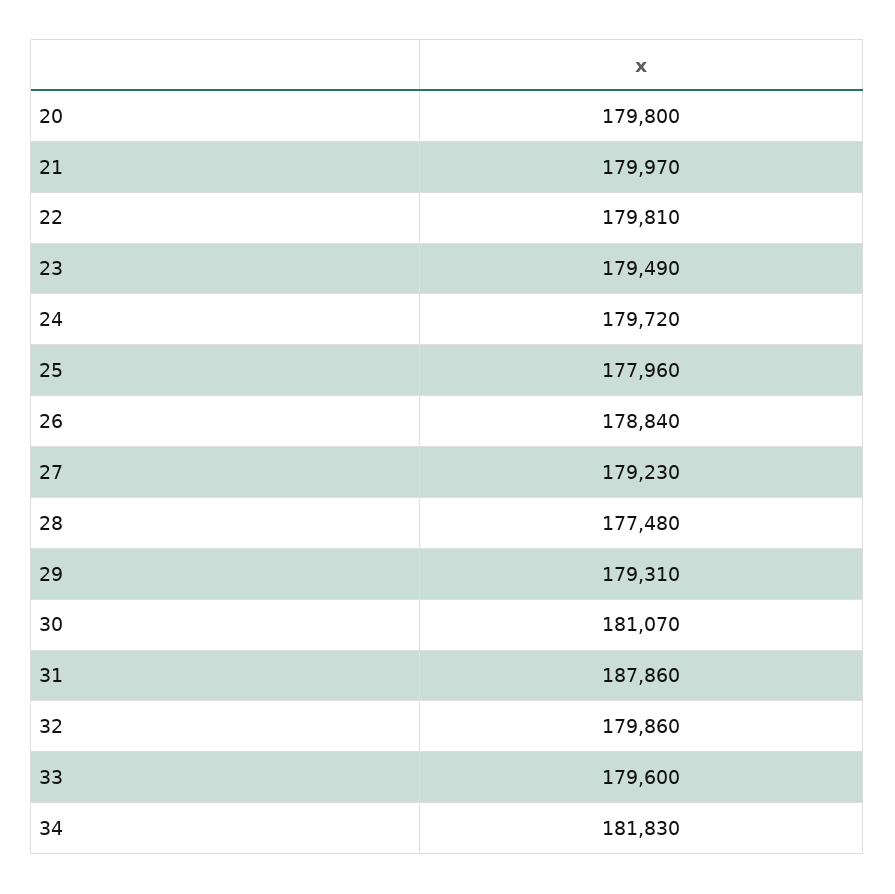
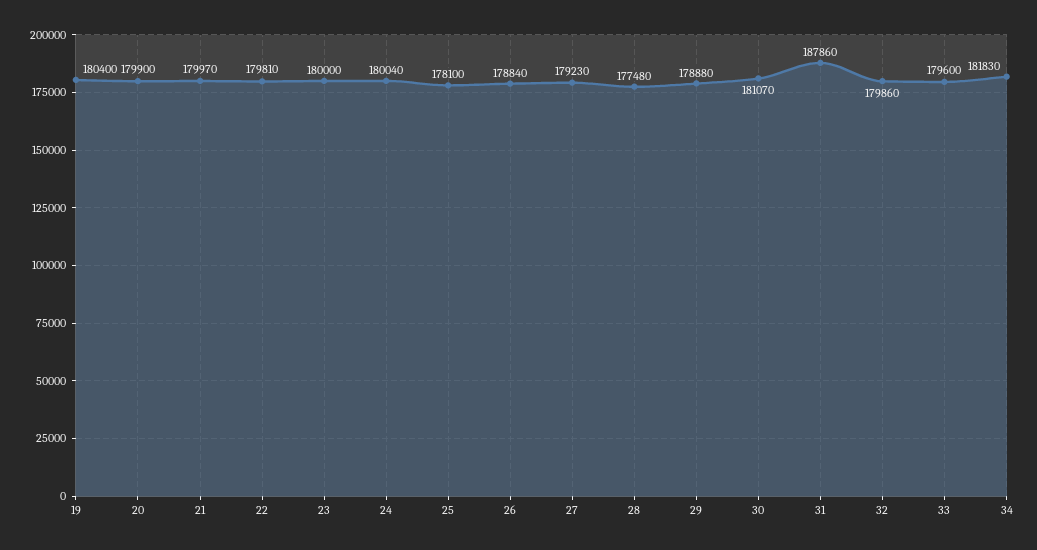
20: 179800 -> 179900
23: 179490 -> 180000
24: 179720 -> 180040
25: 177960 -> 178100
29: 179310 -> 178880
19: none -> 180400

